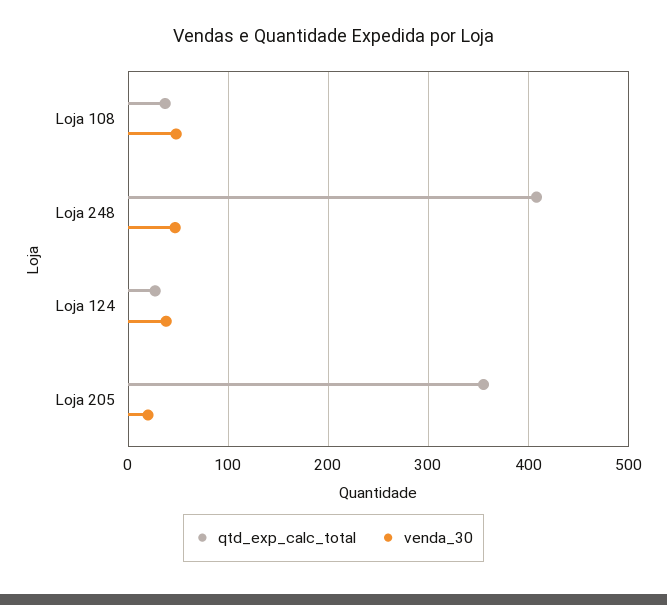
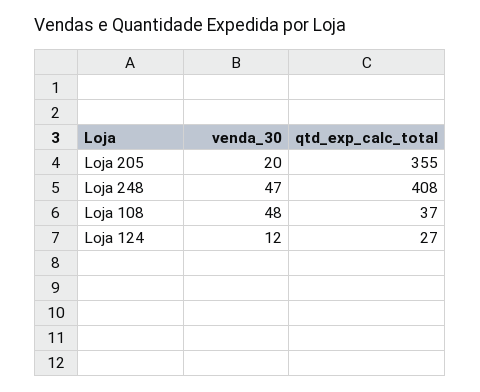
venda_30, Loja 124: 40 -> 12

